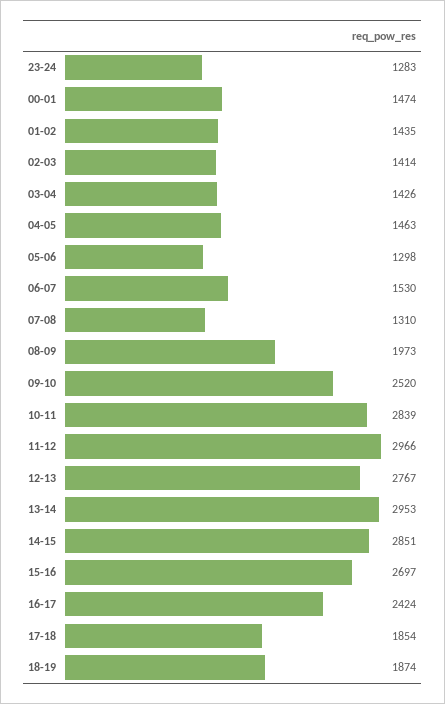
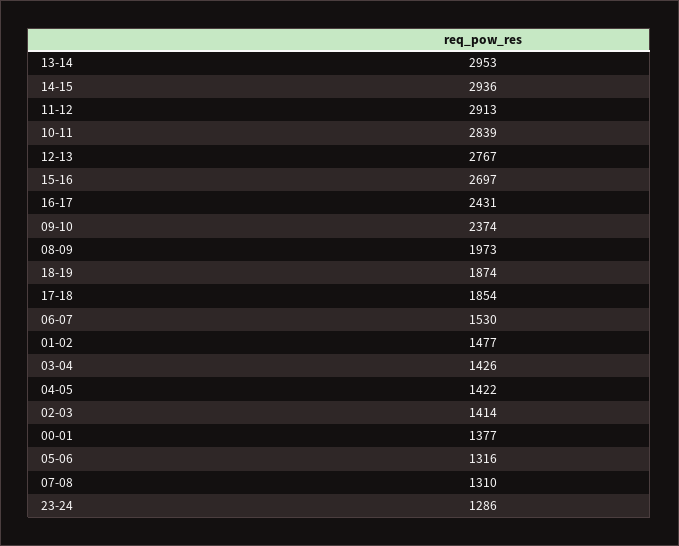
23-24: 1283 -> 1286
00-01: 1474 -> 1377
01-02: 1435 -> 1477
04-05: 1463 -> 1422
05-06: 1298 -> 1316
09-10: 2520 -> 2374
11-12: 2966 -> 2913
14-15: 2851 -> 2936
16-17: 2424 -> 2431

